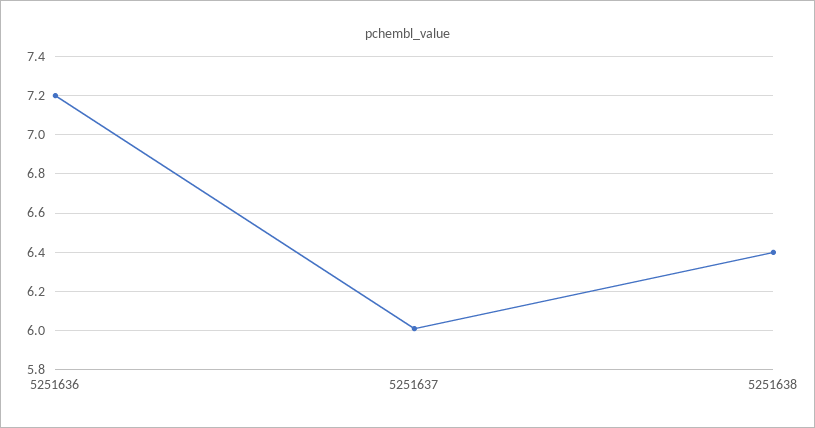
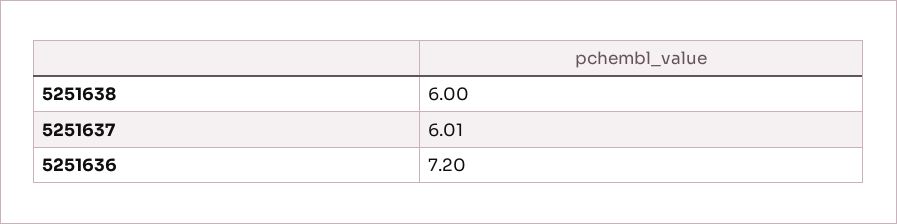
5251638: 6.4 -> 6

